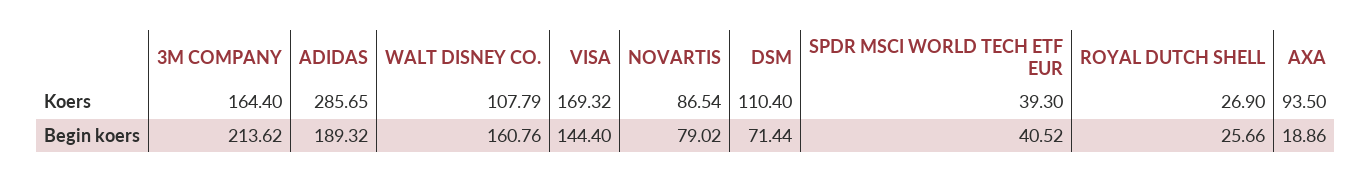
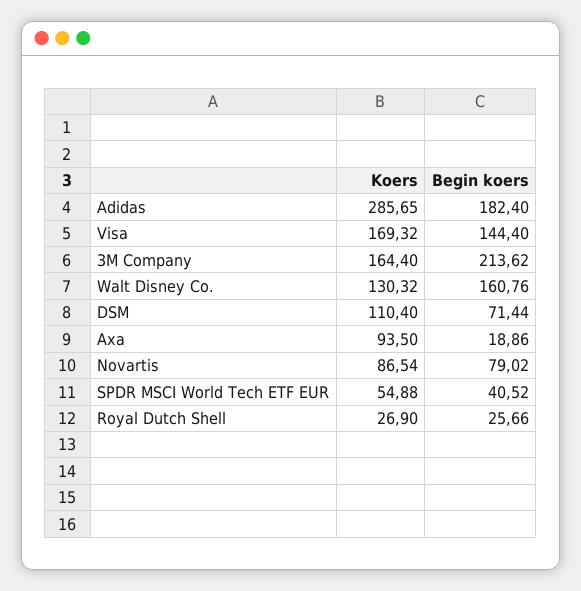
WALT DISNEY CO., Koers: 107.79 -> 130.32
SPDR MSCI WORLD TECH ETF EUR, Koers: 39.3 -> 54.88
ADIDAS, Begin koers: 189.32 -> 182.4

